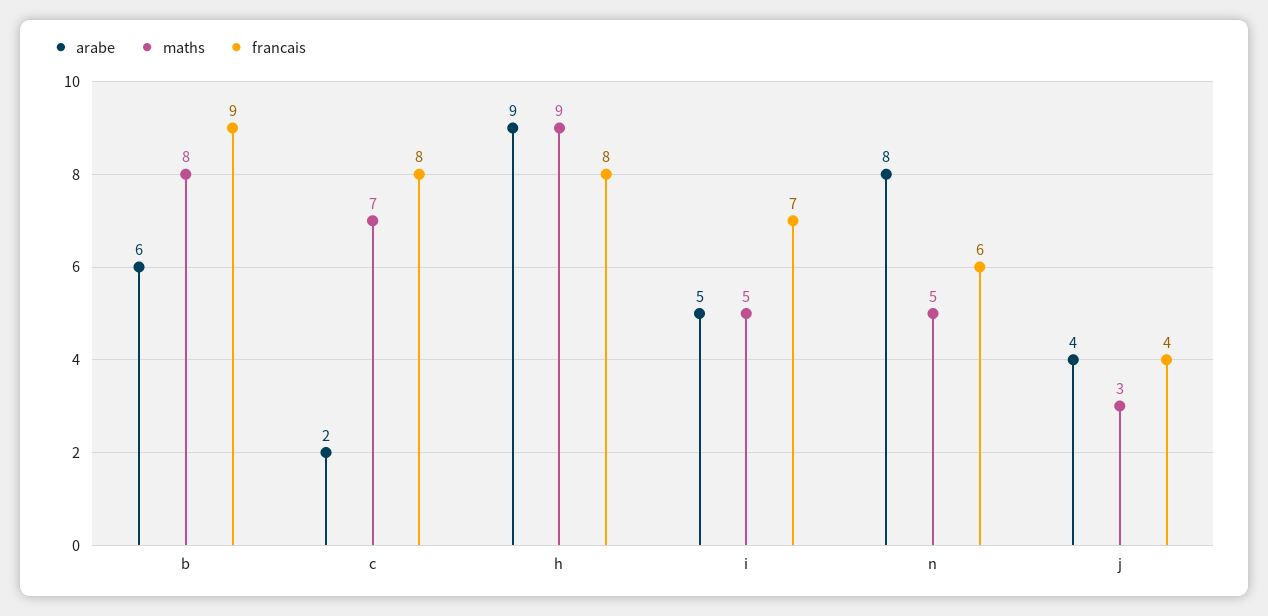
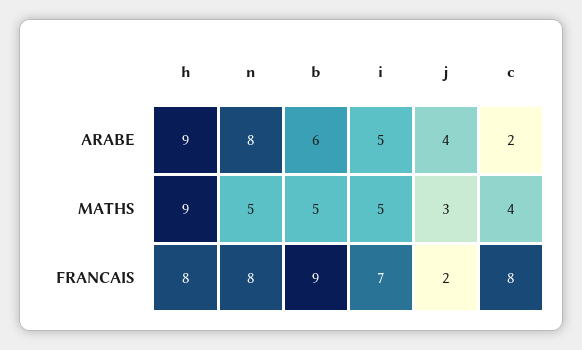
maths, b: 8 -> 5
maths, c: 7 -> 4
francais, n: 6 -> 8
francais, j: 4 -> 2

